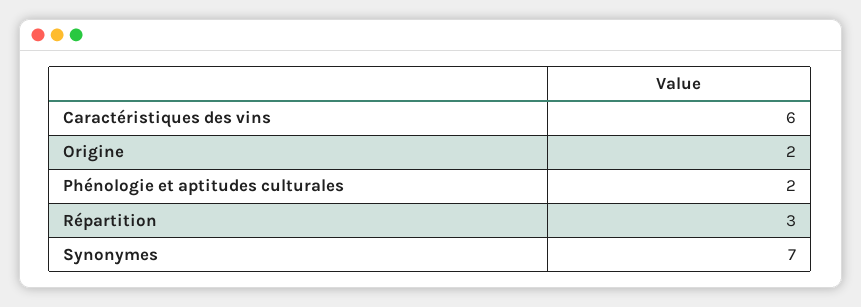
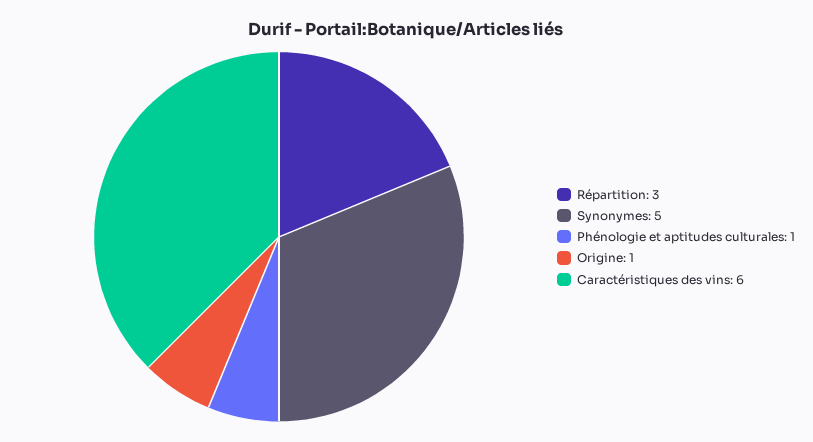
Origine: 2 -> 1
Phénologie et aptitudes culturales: 2 -> 1
Synonymes: 7 -> 5

